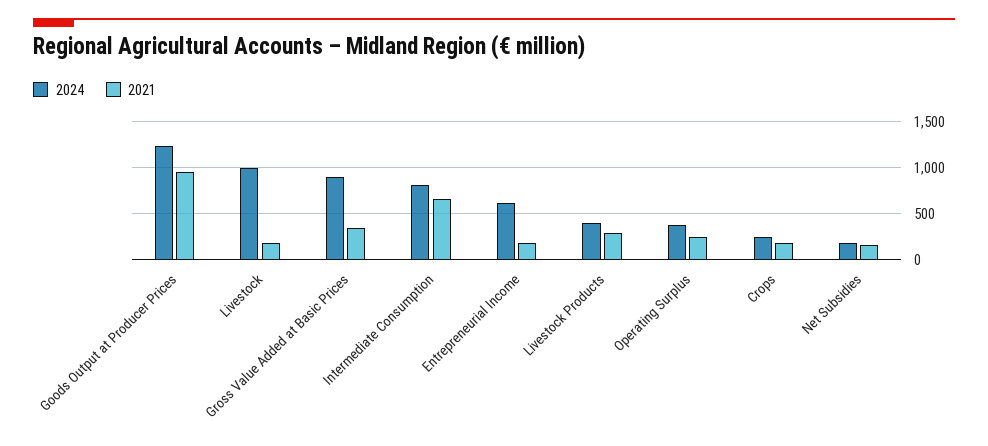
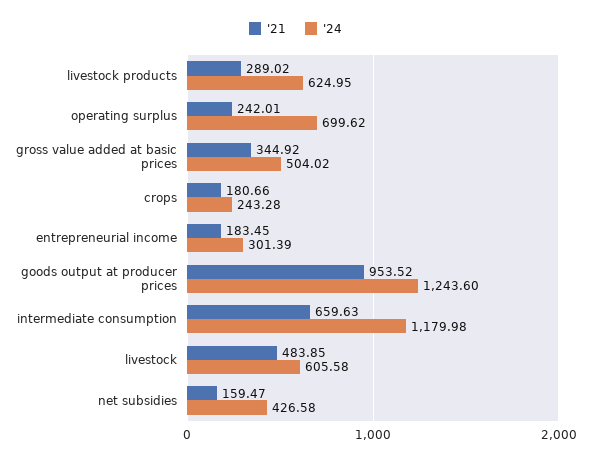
2024, Livestock: 1000 -> 605.58
2021, Livestock: 200 -> 483.85
2024, Gross Value Added at Basic Prices: 900 -> 504.02
2024, Intermediate Consumption: 800 -> 1179.98
2024, Entrepreneurial Income: 600 -> 301.39
2024, Livestock Products: 400 -> 624.95
2024, Operating Surplus: 400 -> 699.62
2024, Net Subsidies: 200 -> 426.58

